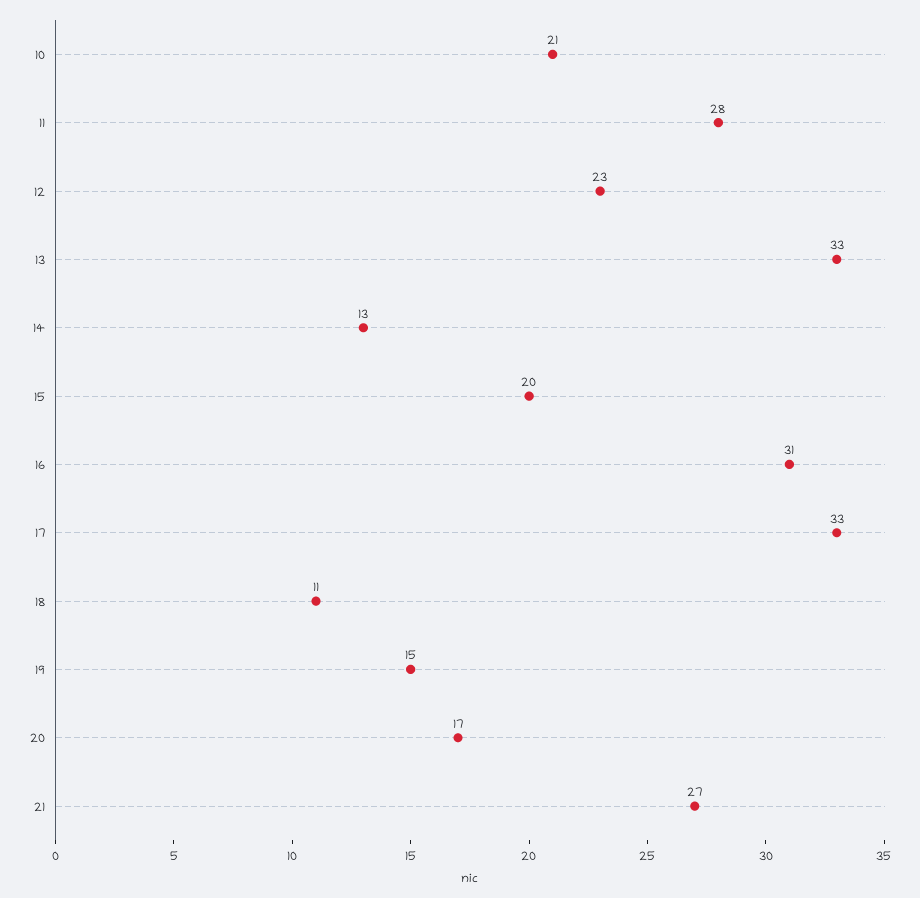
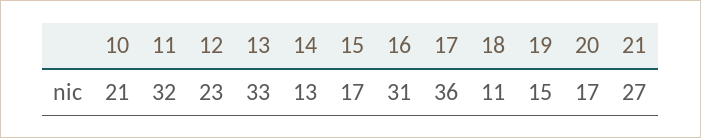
11: 28 -> 32
15: 20 -> 17
17: 33 -> 36

